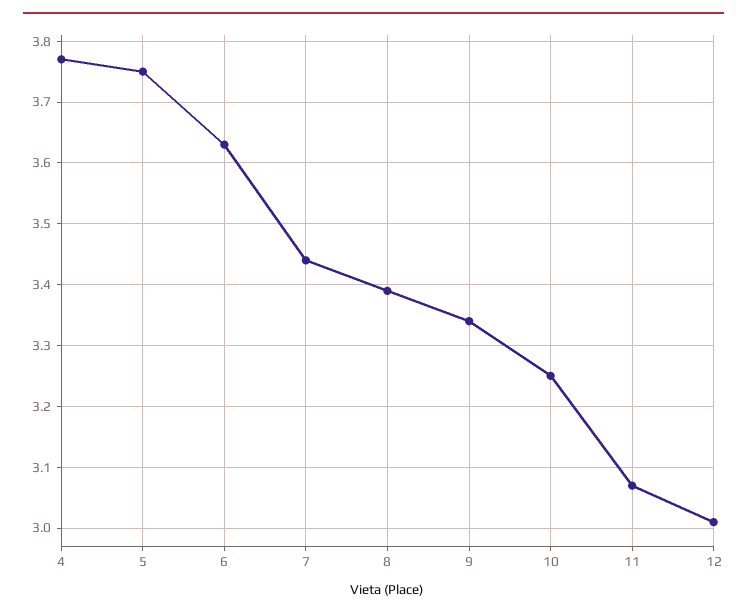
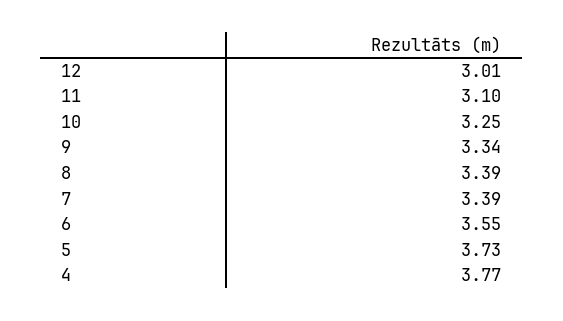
5: 3.75 -> 3.73
6: 3.63 -> 3.55
7: 3.44 -> 3.39
11: 3.07 -> 3.1

